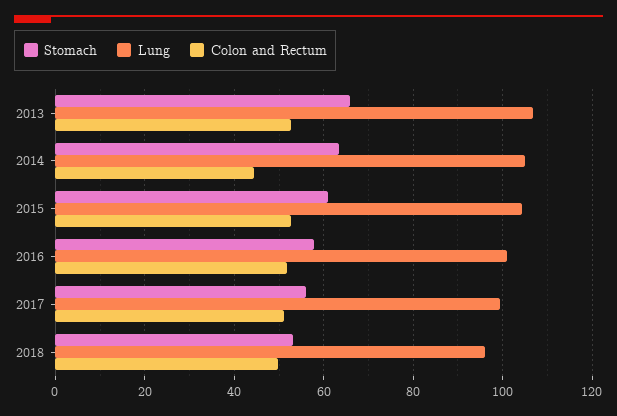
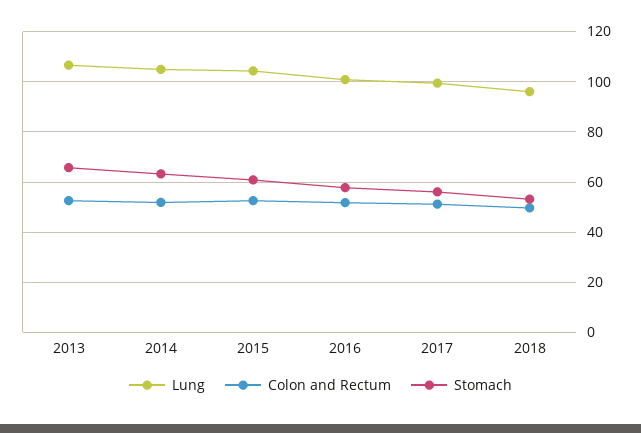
Colon and Rectum, 2014: 44 -> 52.5

